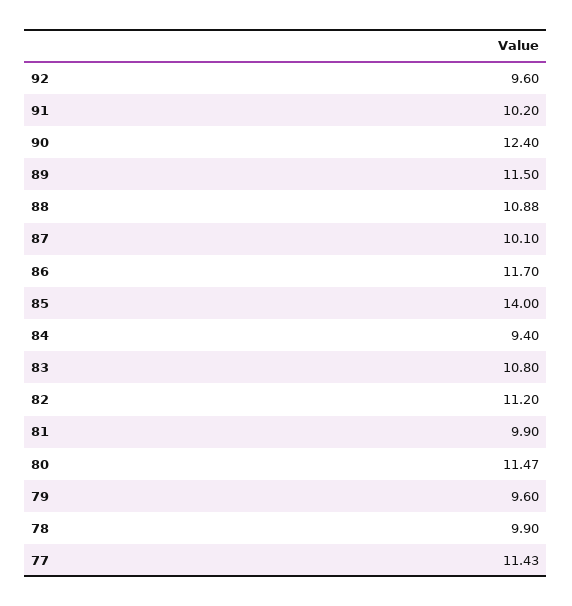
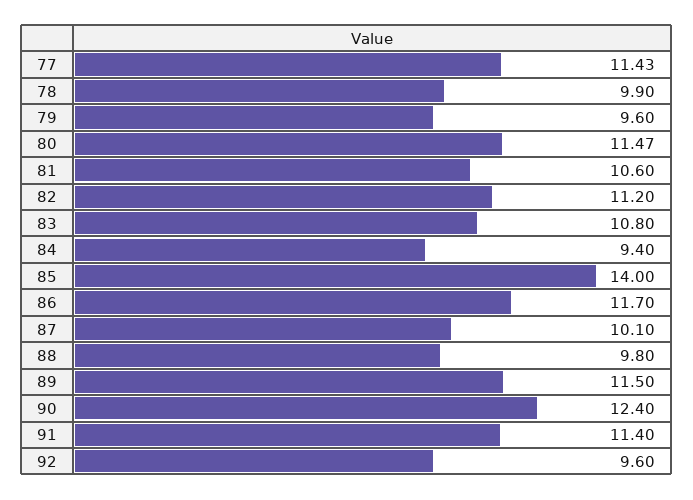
91: 10.2 -> 11.4
88: 10.88 -> 9.8
81: 9.9 -> 10.6

